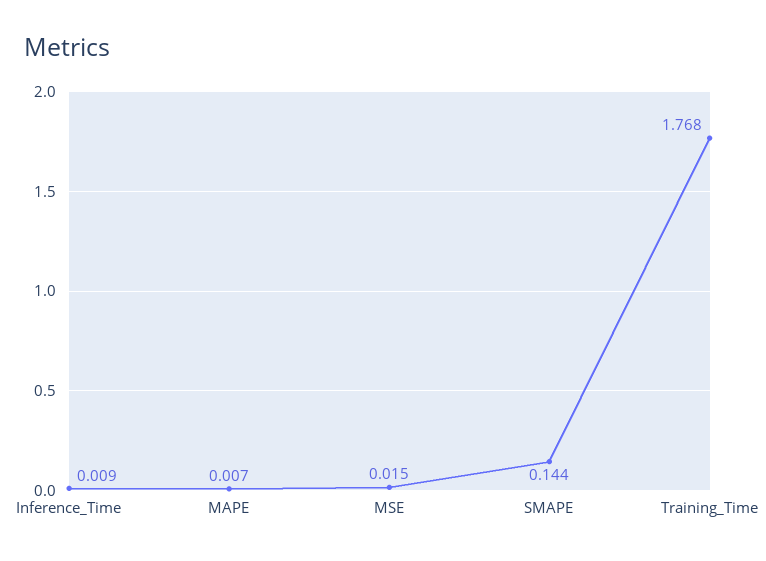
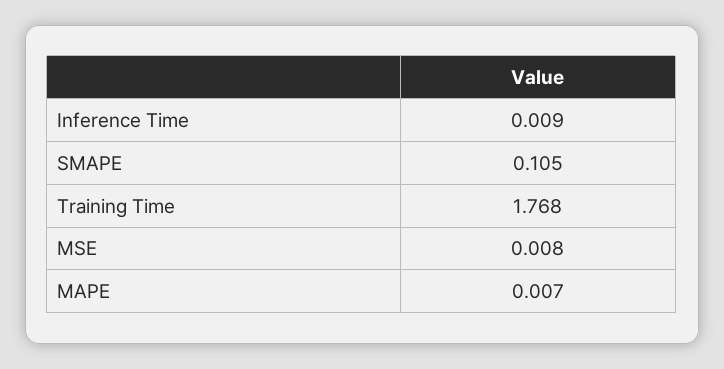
MSE: 0.015 -> 0.008
SMAPE: 0.144 -> 0.105

